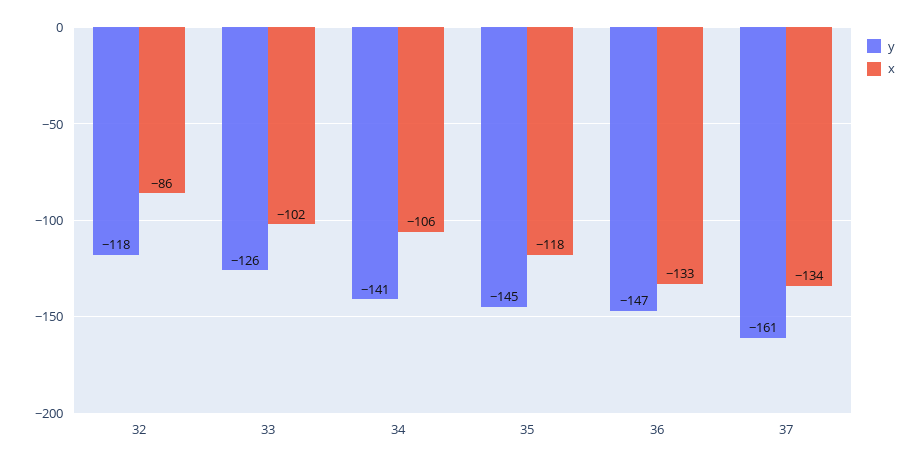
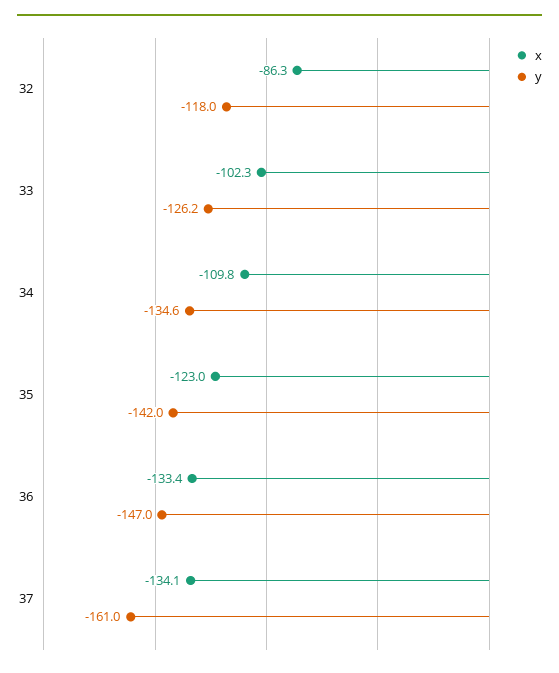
y, 34: -141 -> -134.6
x, 34: -106 -> -109.8
y, 35: -145 -> -142
x, 35: -118 -> -123

